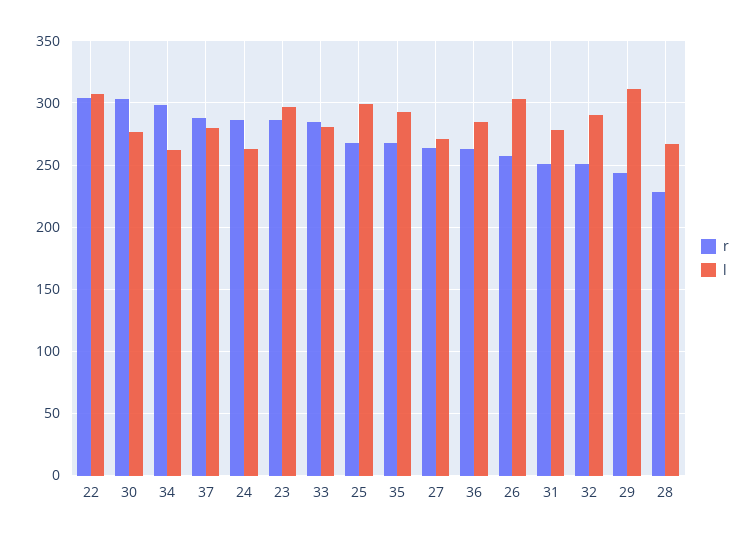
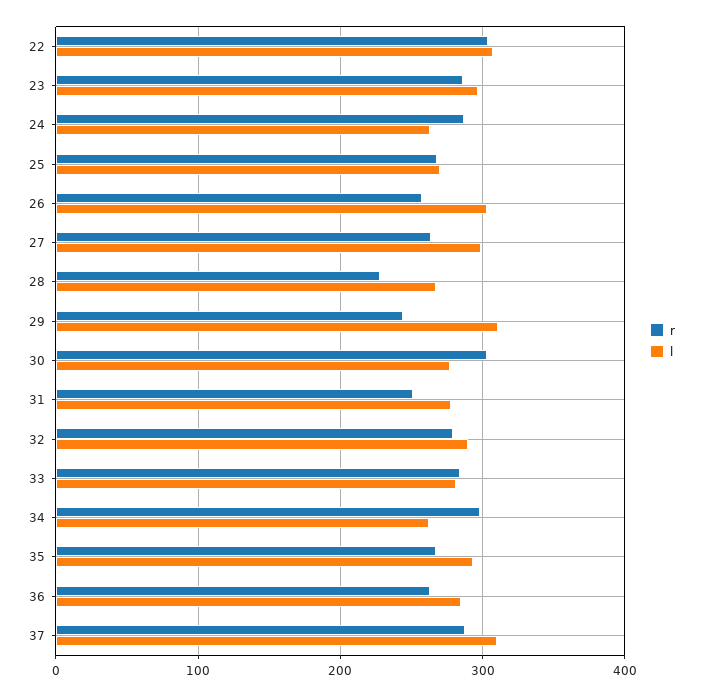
l, 37: 280 -> 310
l, 25: 300 -> 270
l, 27: 270 -> 300
r, 32: 250 -> 280

